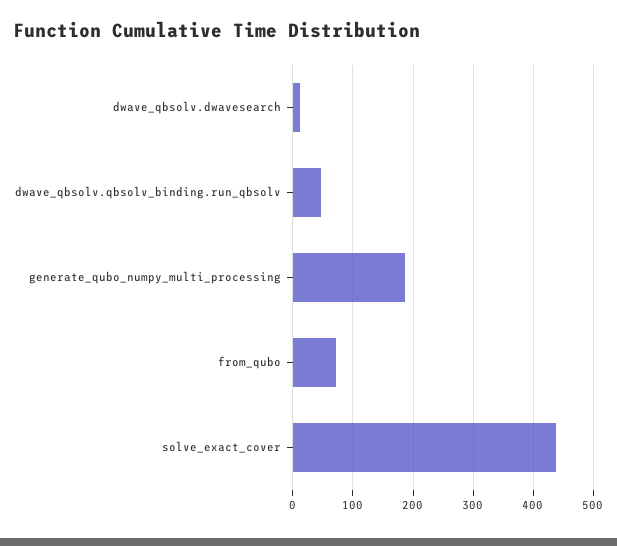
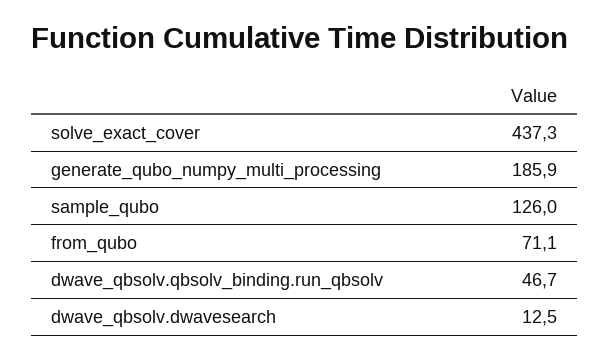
sample_qubo: none -> 126

